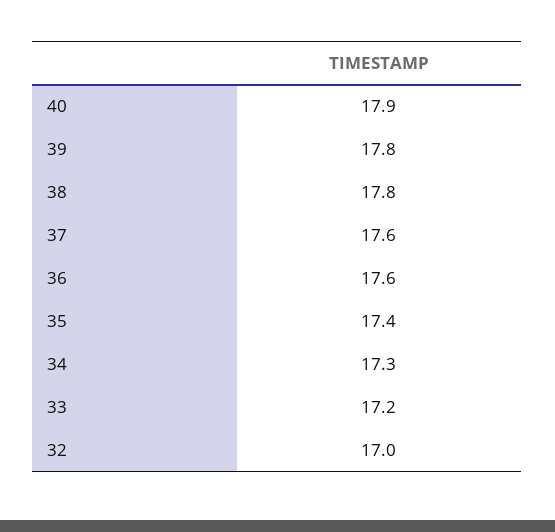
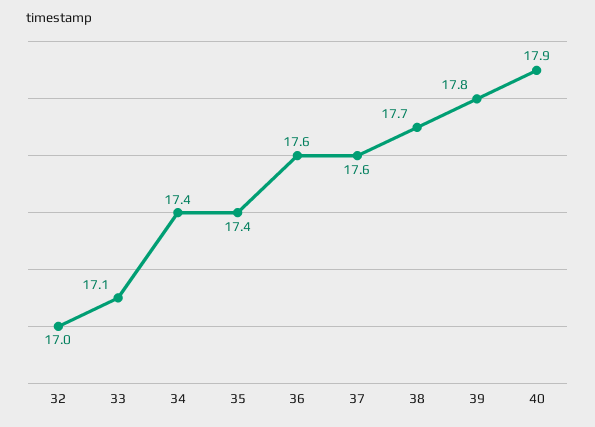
38: 17.8 -> 17.7
34: 17.3 -> 17.4
33: 17.2 -> 17.1

